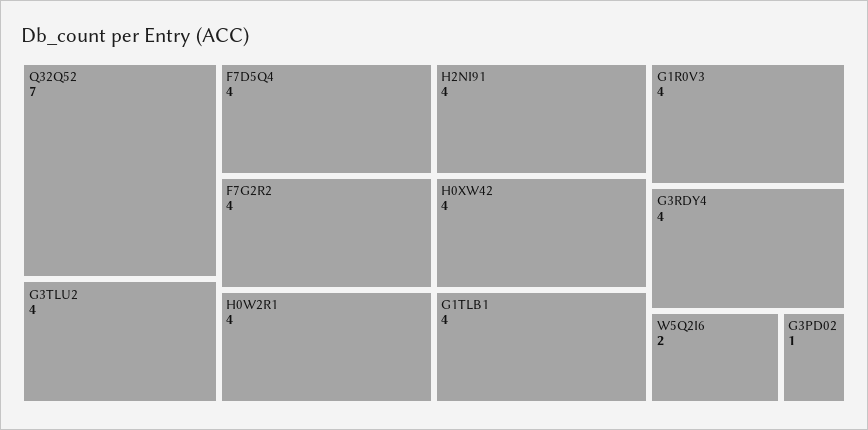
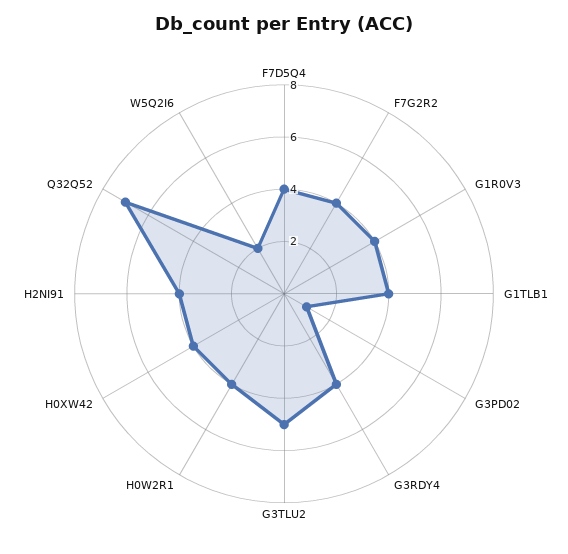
G3TLU2: 4 -> 5

